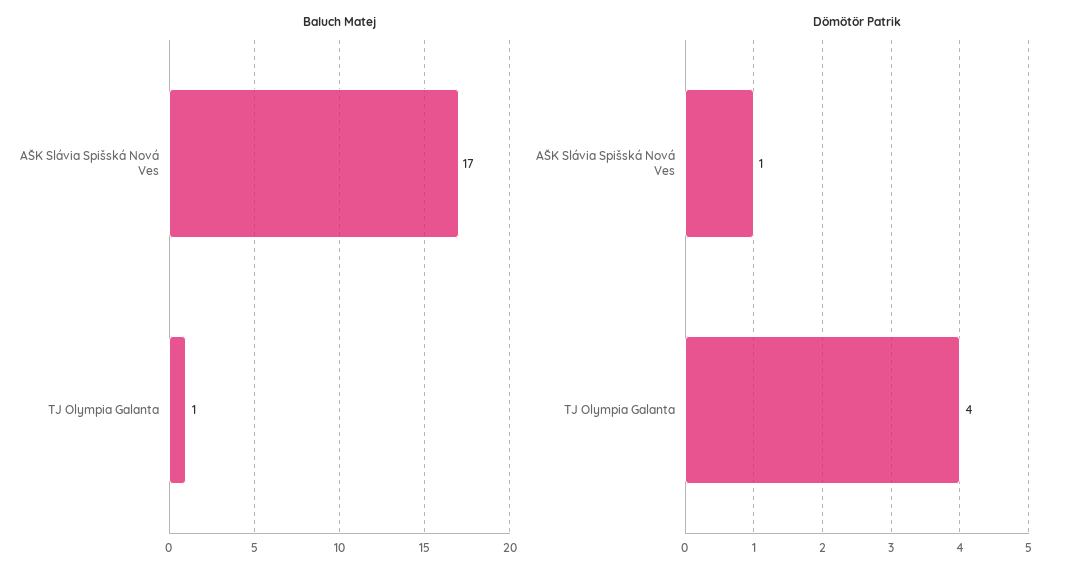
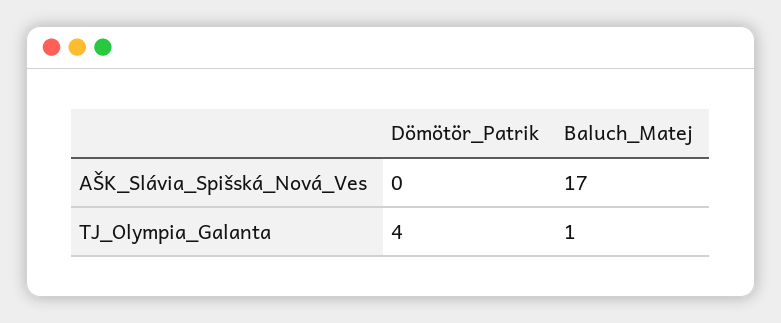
Dömötör Patrik, AŠK Slávia Spišská Nová Ves: 1 -> 0

